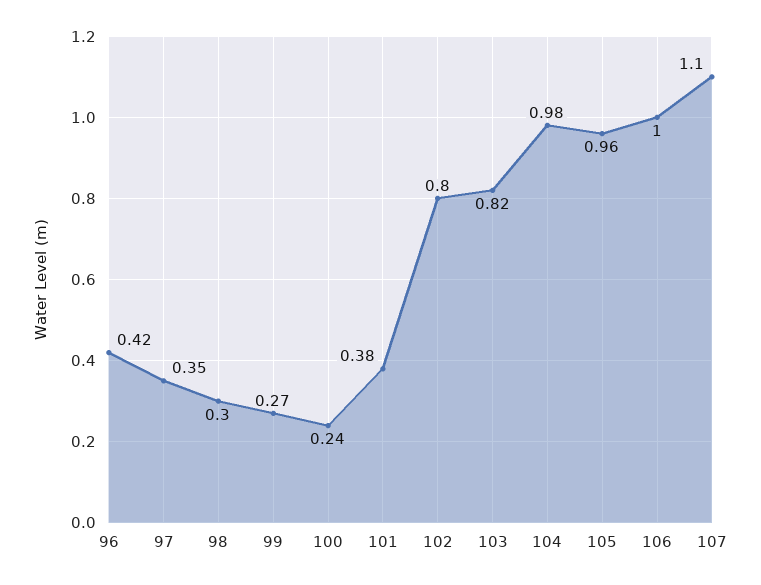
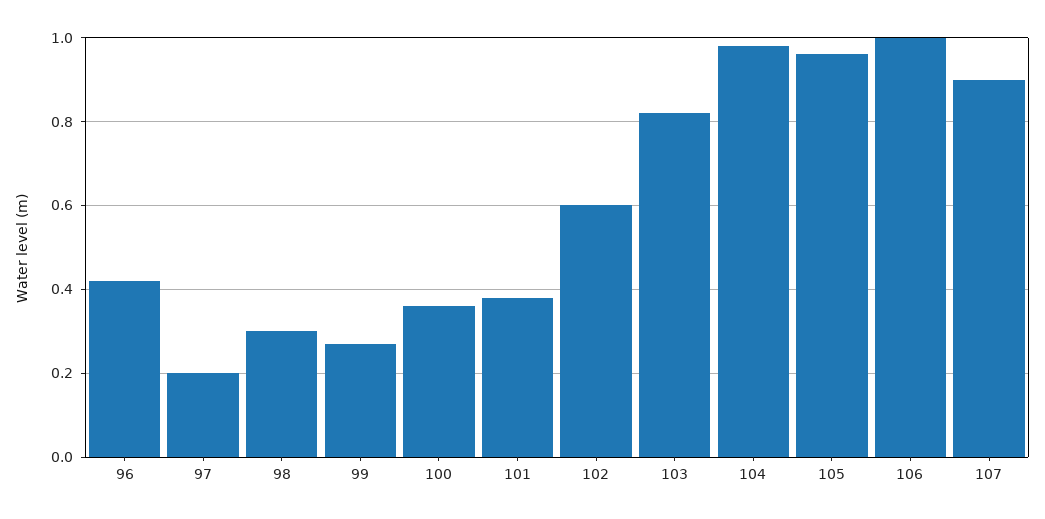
97: 0.35 -> 0.2
100: 0.24 -> 0.35
102: 0.8 -> 0.6
107: 1.1 -> 0.9

